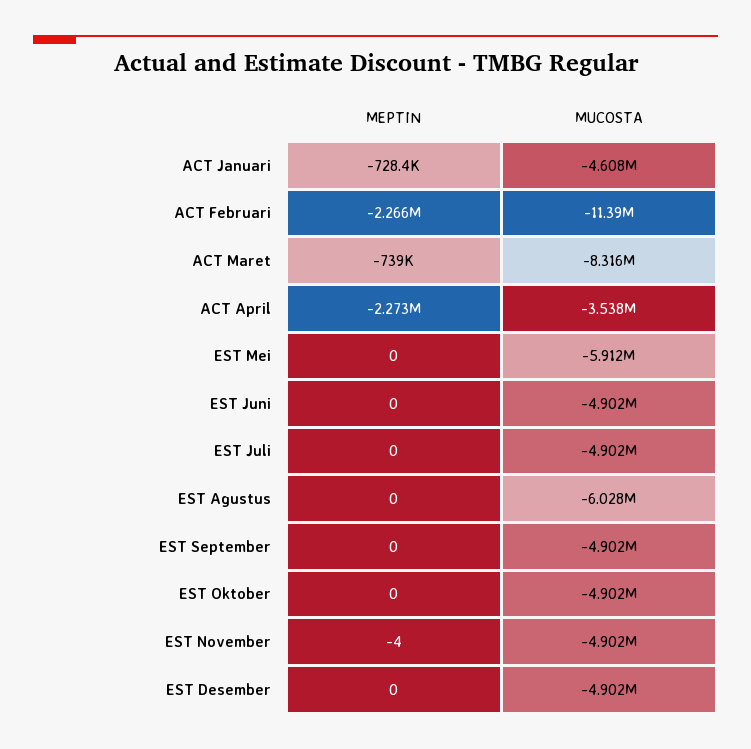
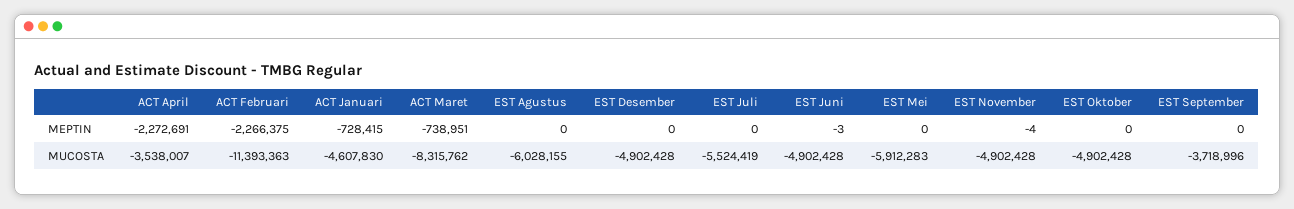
MEPTIN, EST Juni: 0 -> -3
MUCOSTA, EST Juli: -4902000 -> -5524419
MUCOSTA, EST September: -4902000 -> -3718996

